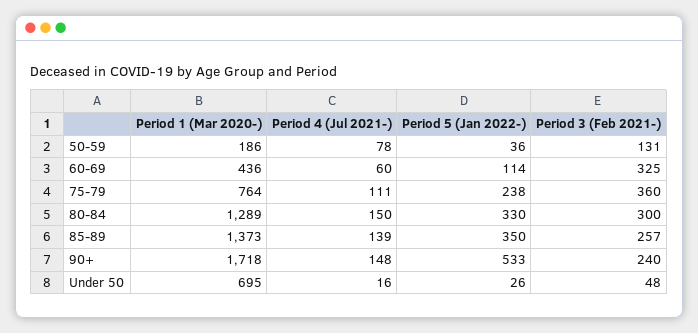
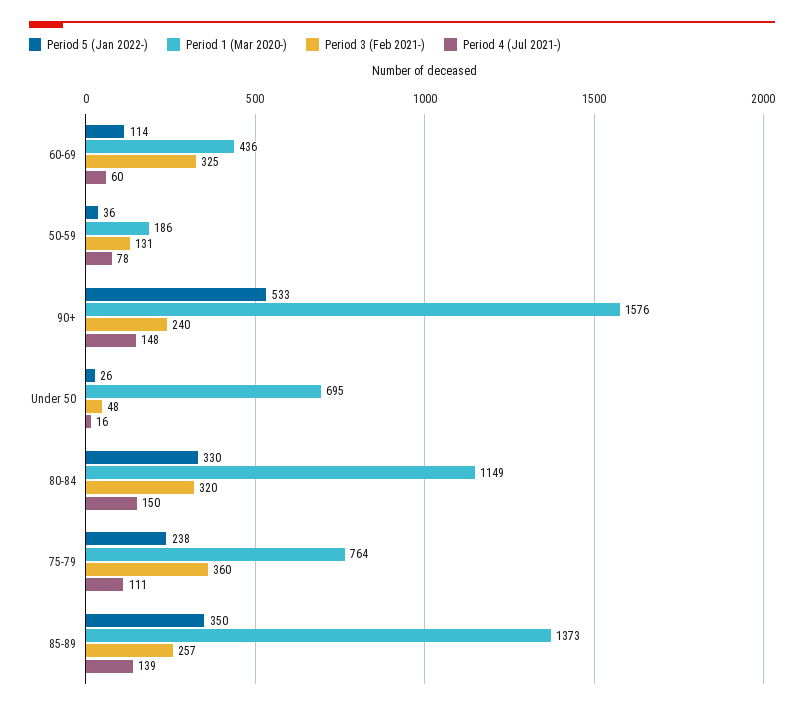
Period 1 (Mar 2020-), 80-84: 1289 -> 1149
Period 3 (Feb 2021-), 80-84: 300 -> 320
Period 1 (Mar 2020-), 90+: 1718 -> 1576

